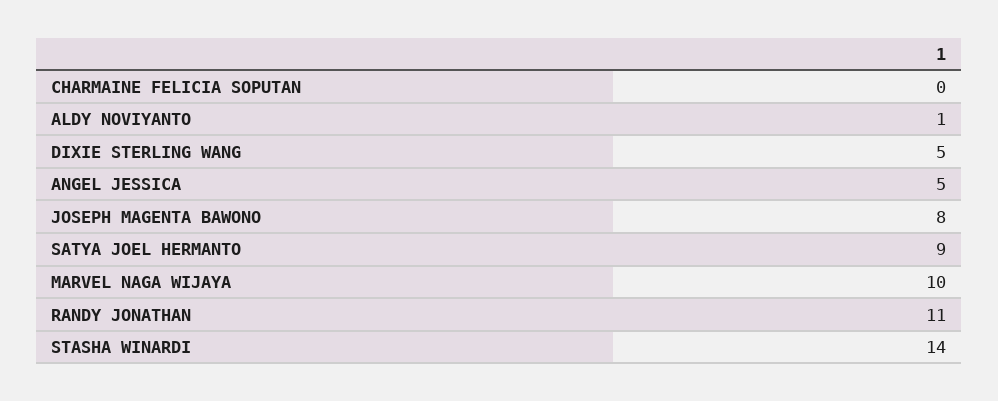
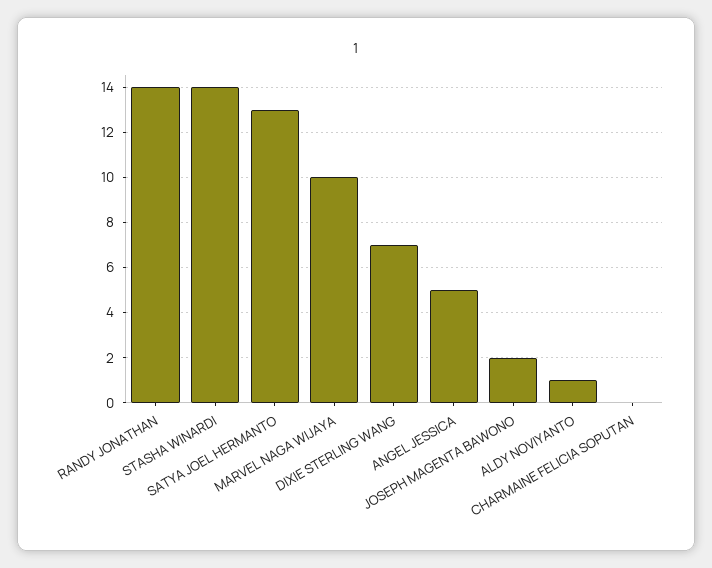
DIXIE STERLING WANG: 5 -> 7
JOSEPH MAGENTA BAWONO: 8 -> 2
SATYA JOEL HERMANTO: 9 -> 13
RANDY JONATHAN: 11 -> 14

